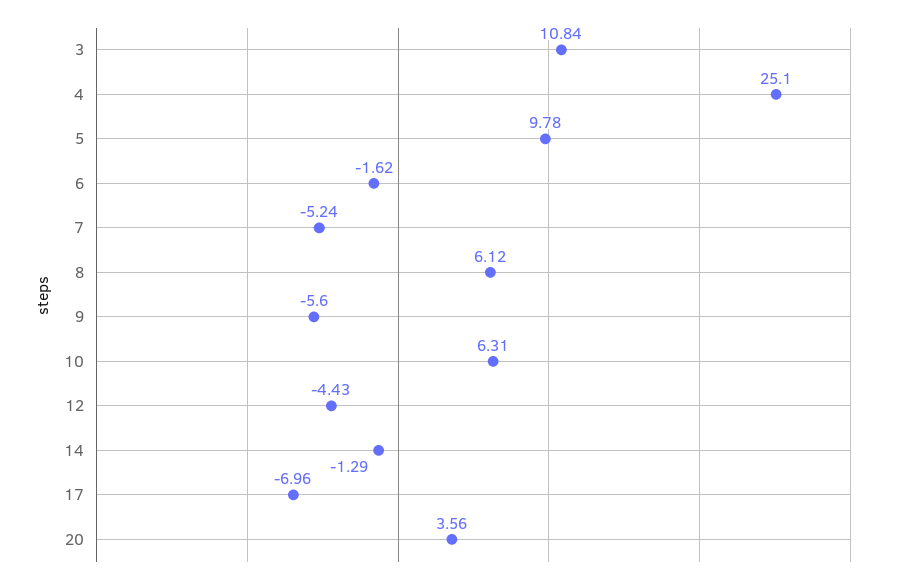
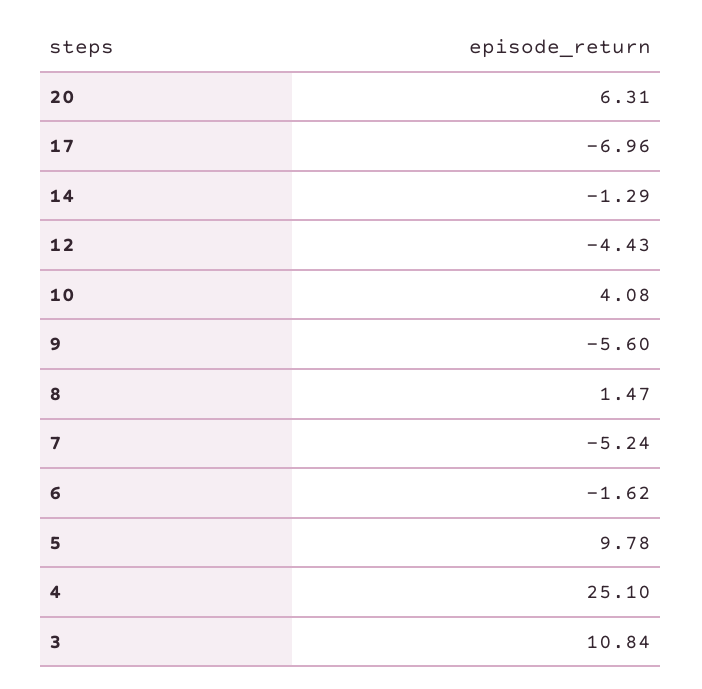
8: 6.12 -> 1.47
10: 6.31 -> 4.08
20: 3.56 -> 6.31

